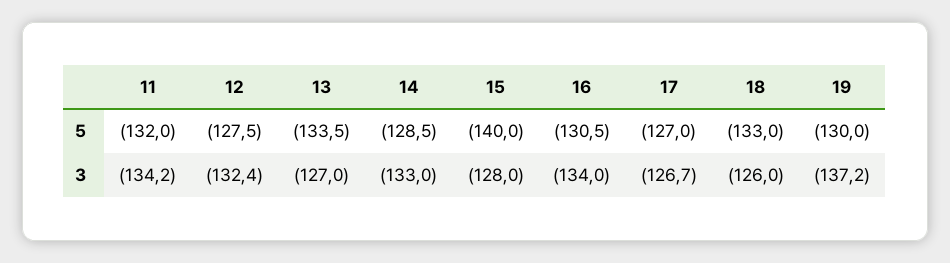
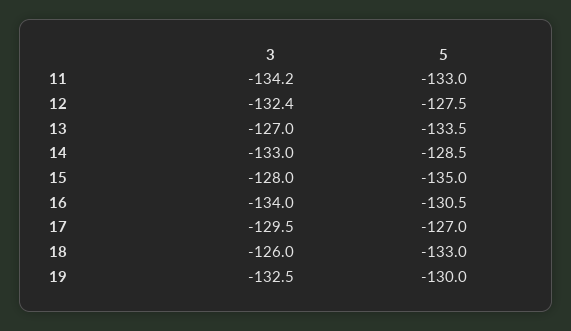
11, 5: -132 -> -133
15, 5: -140 -> -135
17, 3: -126.7 -> -129.5
19, 3: -137.2 -> -132.5

